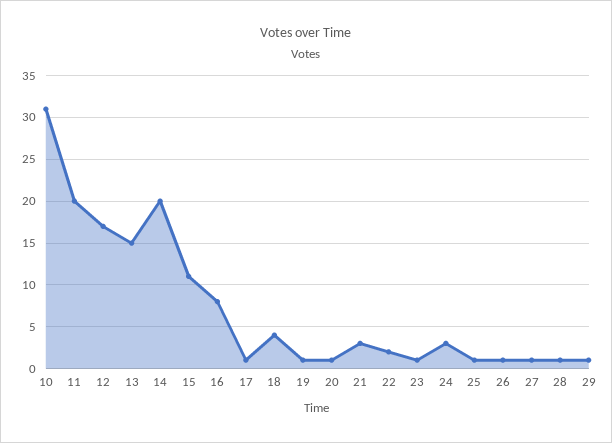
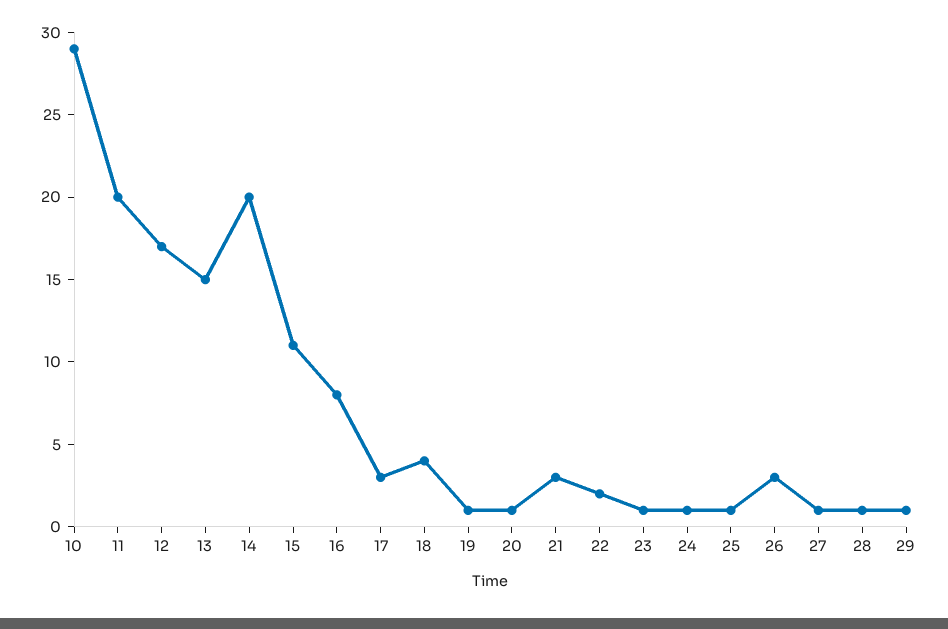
10: 31 -> 29
17: 1 -> 3
24: 3 -> 1
26: 1 -> 3

